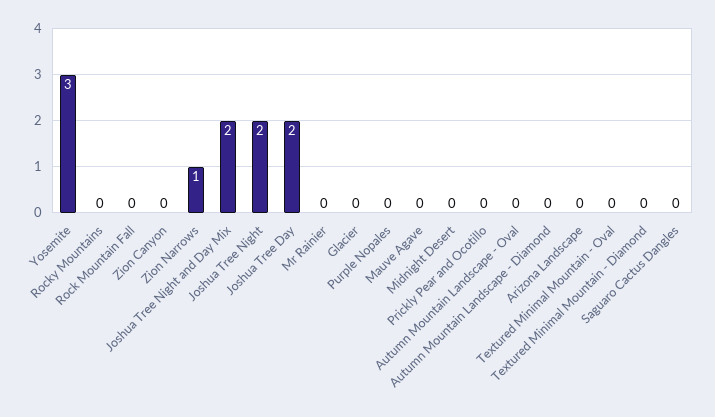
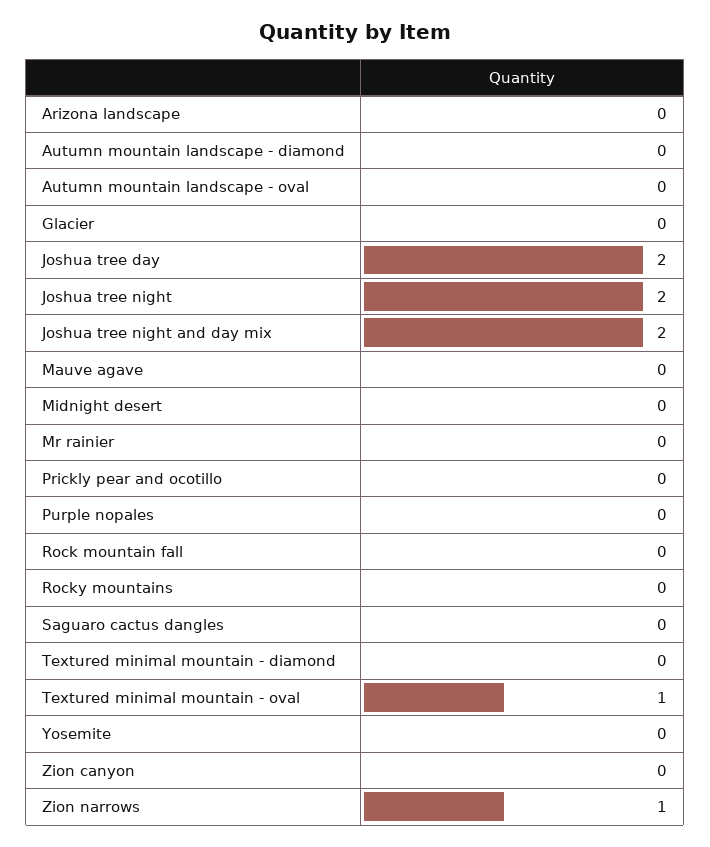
Yosemite: 3 -> 0
Textured Minimal Mountain - Oval: 0 -> 1

